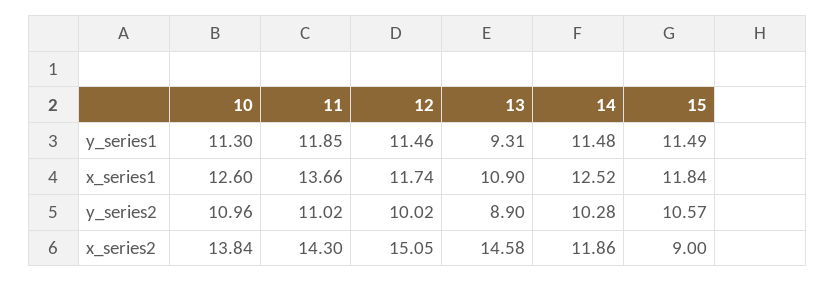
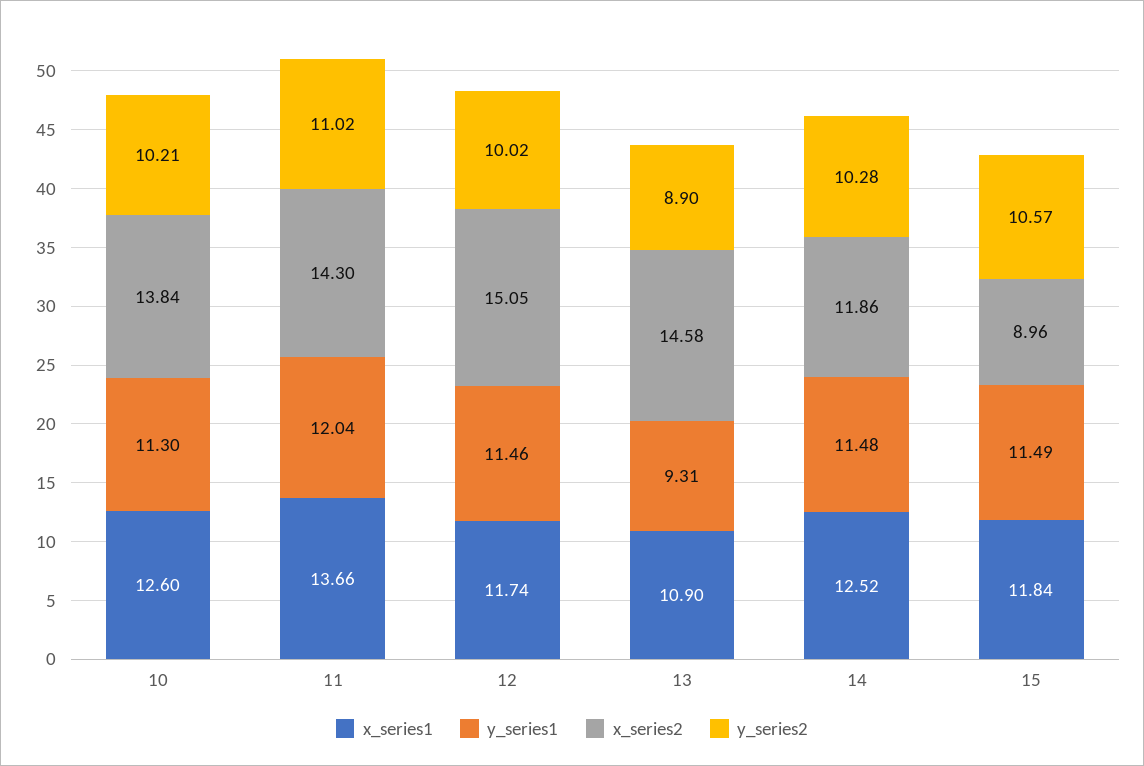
y_series1, 11: 11.85 -> 12.04
y_series2, 10: 10.96 -> 10.21
x_series2, 15: 9 -> 8.96

